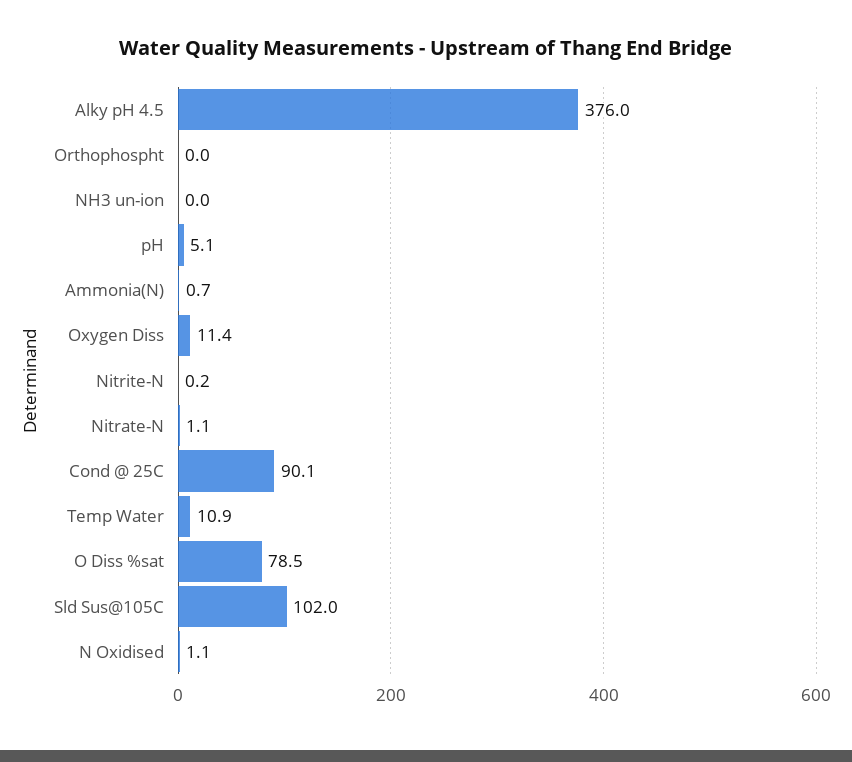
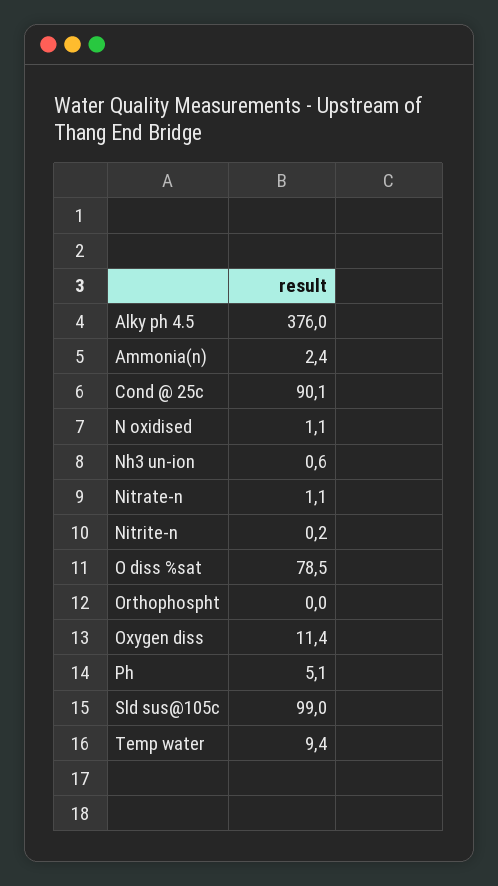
NH3 un-ion: 0 -> 0.6
Ammonia(N): 0.7 -> 2.4
Temp Water: 10.9 -> 9.4
Sld Sus@105C: 102 -> 99

